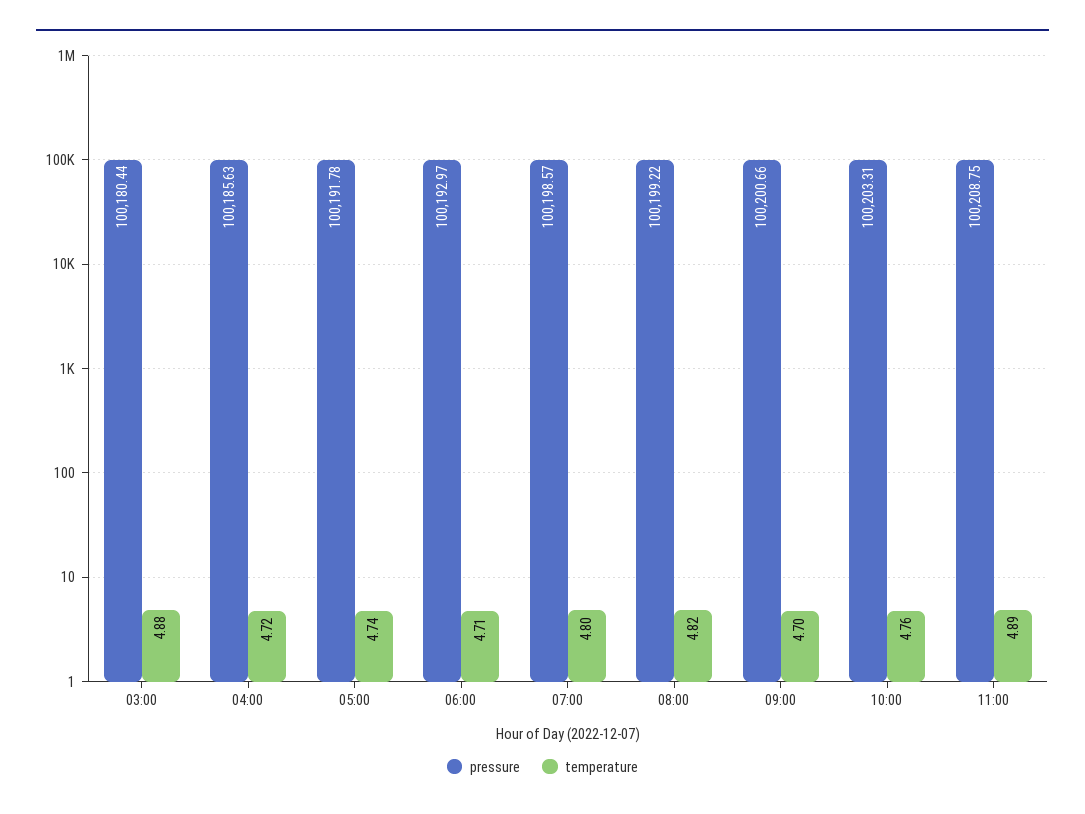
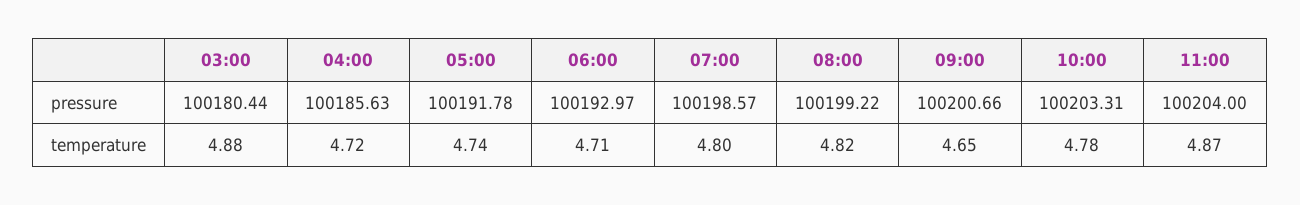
temperature, 09:00: 4.7 -> 4.65
temperature, 10:00: 4.76 -> 4.78
pressure, 11:00: 100208.75 -> 100204
temperature, 11:00: 4.89 -> 4.87

